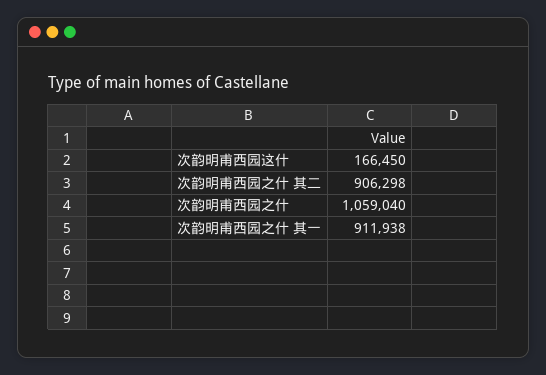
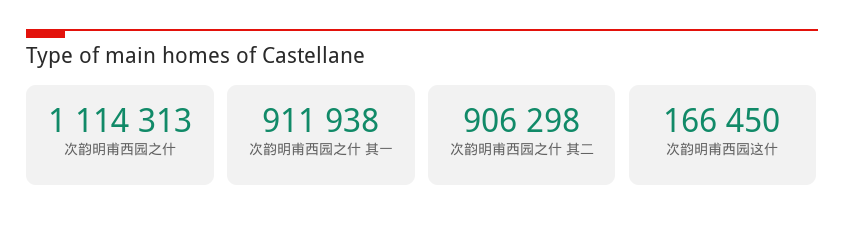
次韵明甫西园之什: 1059040 -> 1114313

